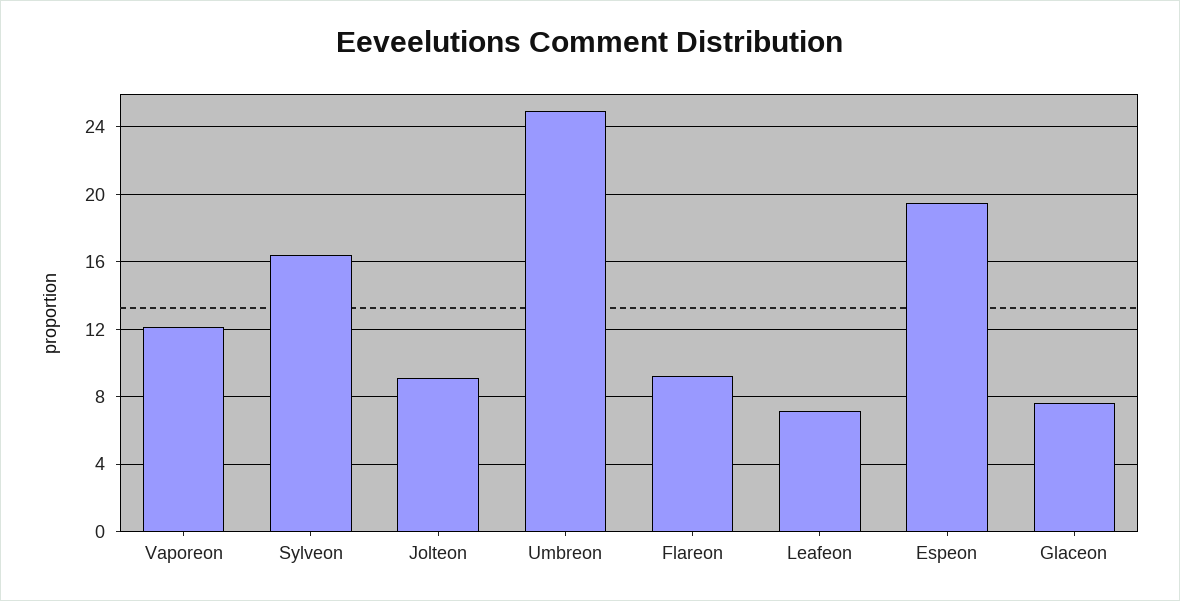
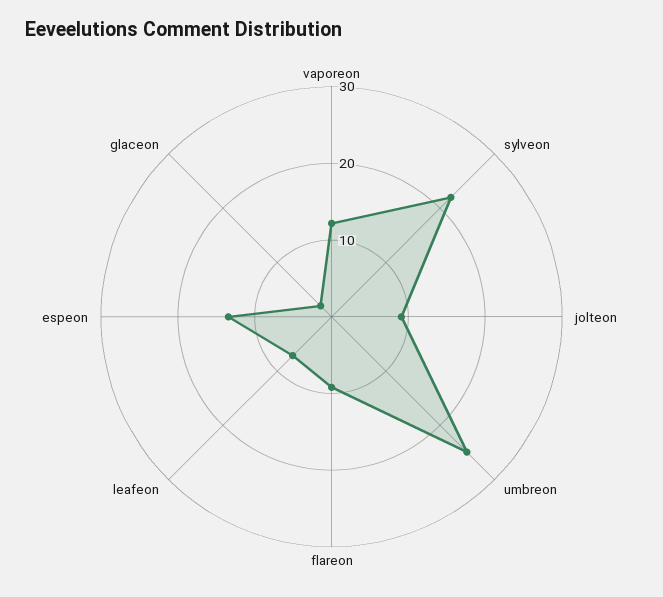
Sylveon: 16.5 -> 22
Espeon: 19.5 -> 14
Glaceon: 7.5 -> 2

